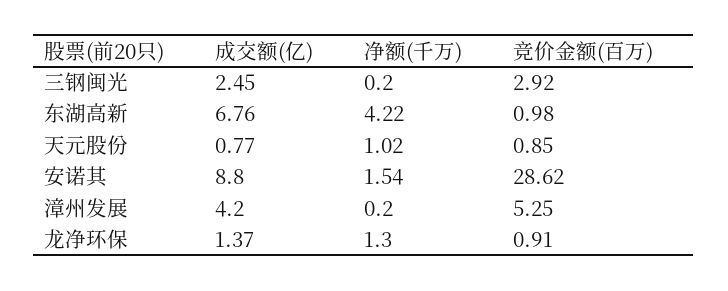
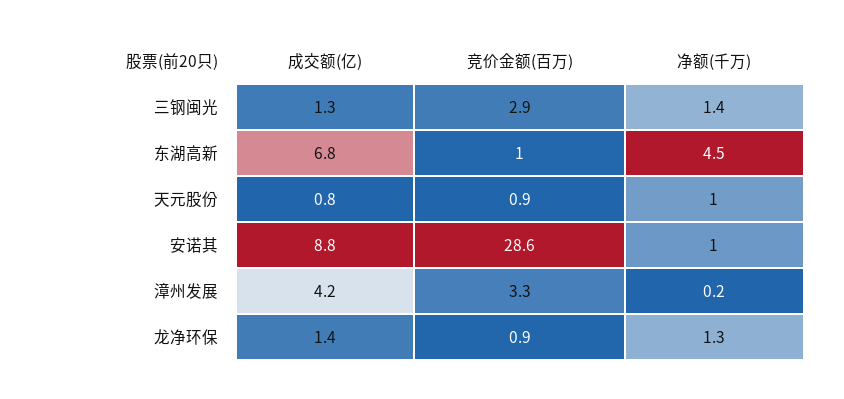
成交额(亿), 三钢闽光: 2.45 -> 1.3
净额(千万), 三钢闽光: 0.2 -> 1.4
净额(千万), 东湖高新: 4.22 -> 4.5
净额(千万), 安诺其: 1.54 -> 1
竞价金额(百万), 漳州发展: 5.25 -> 3.3

